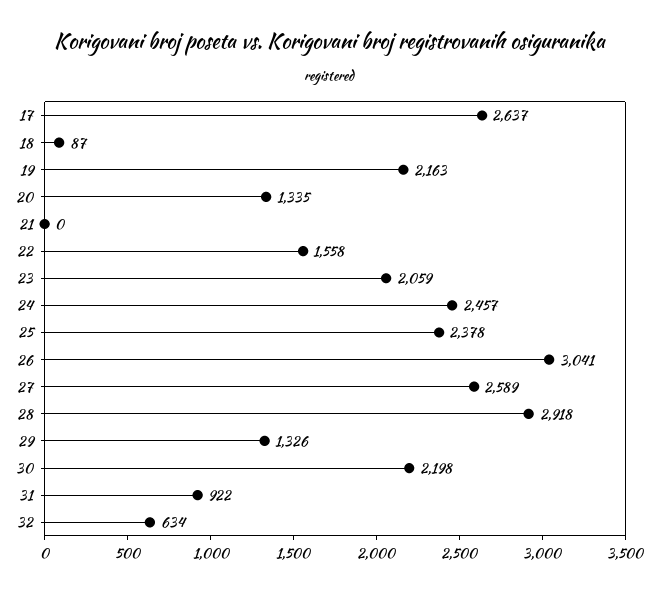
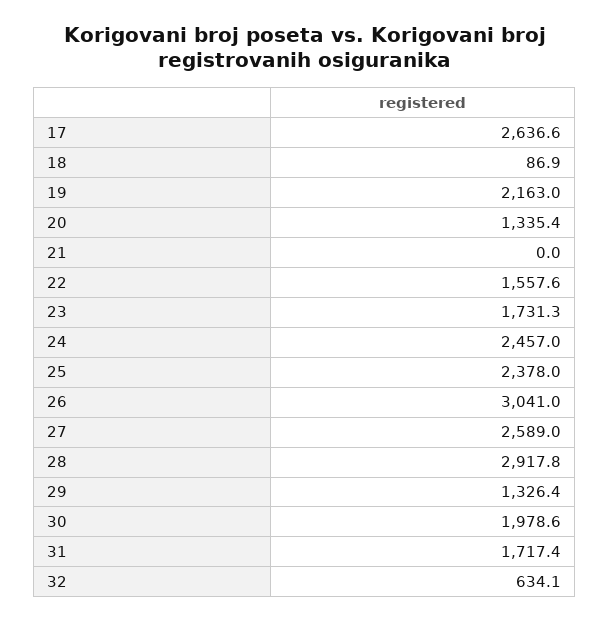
23: 2059 -> 1731.3
30: 2198 -> 1978.6
31: 922 -> 1717.4

